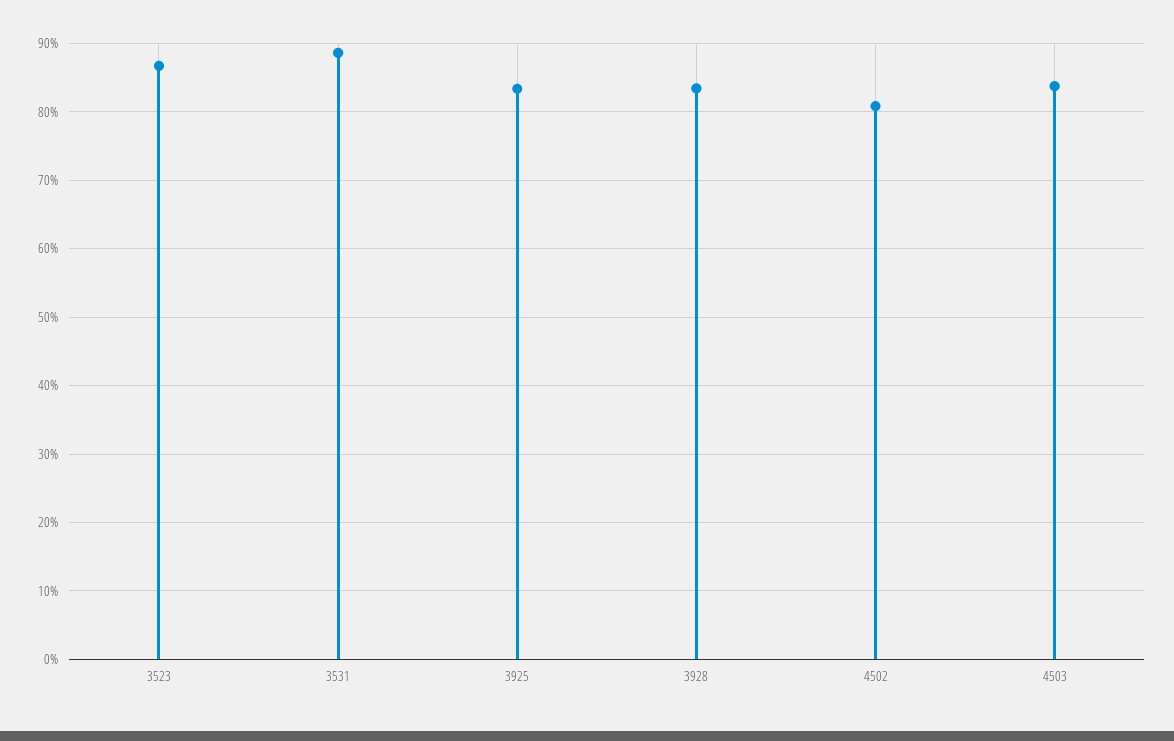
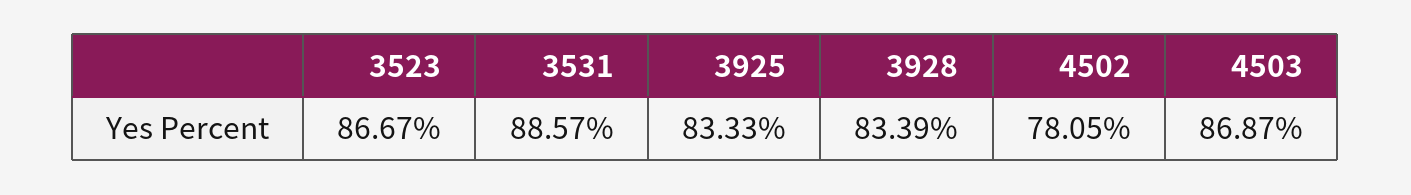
4502: 81 -> 78.05
4503: 84 -> 86.87

